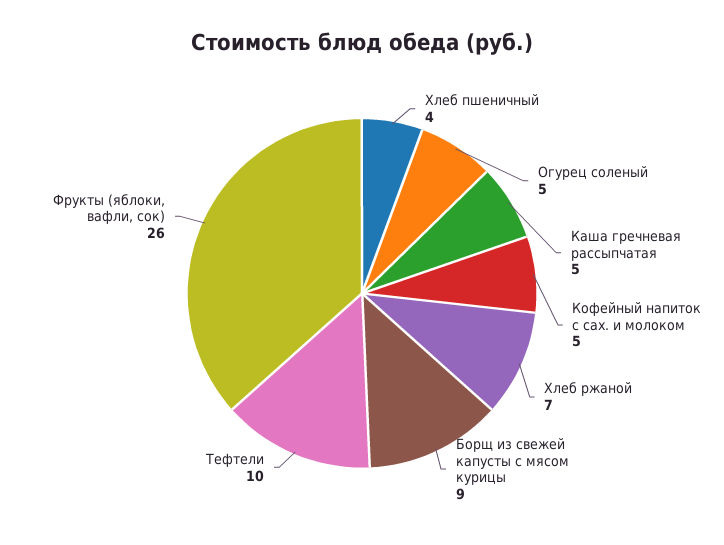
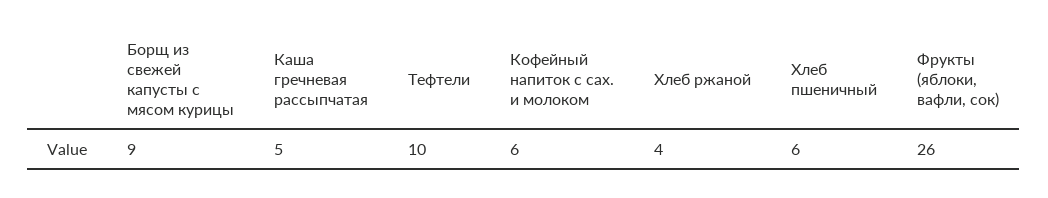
Хлеб пшеничный: 4 -> 6
Огурец соленый: 5 -> none
Кофейный напиток с сах. и молоком: 5 -> 6
Хлеб ржаной: 7 -> 4

